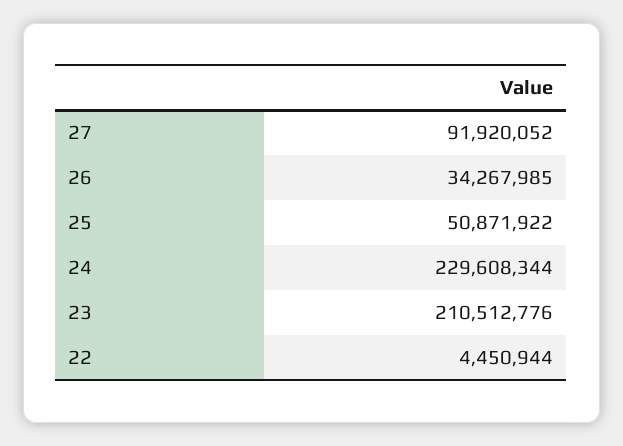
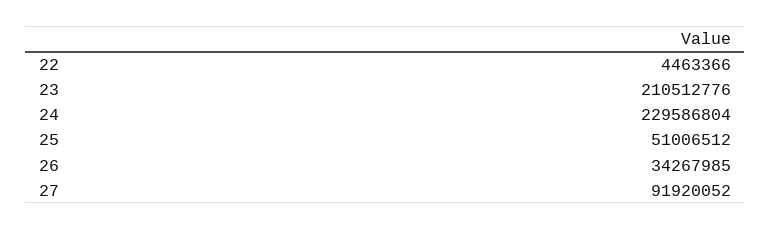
25: 50871922 -> 51006512
24: 229608344 -> 229586804
22: 4450944 -> 4463366

